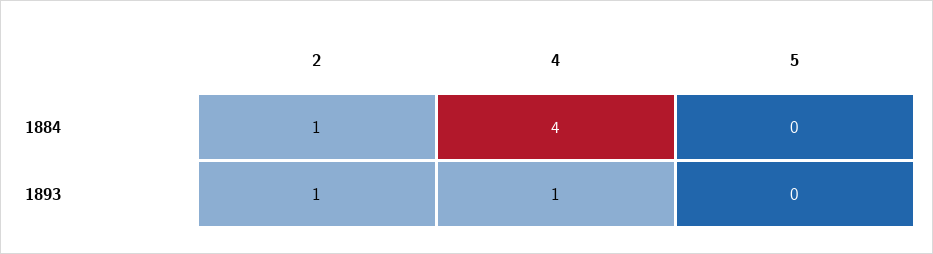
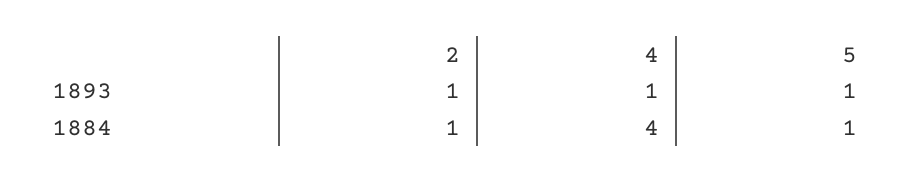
5, 1884: 0 -> 1
5, 1893: 0 -> 1

